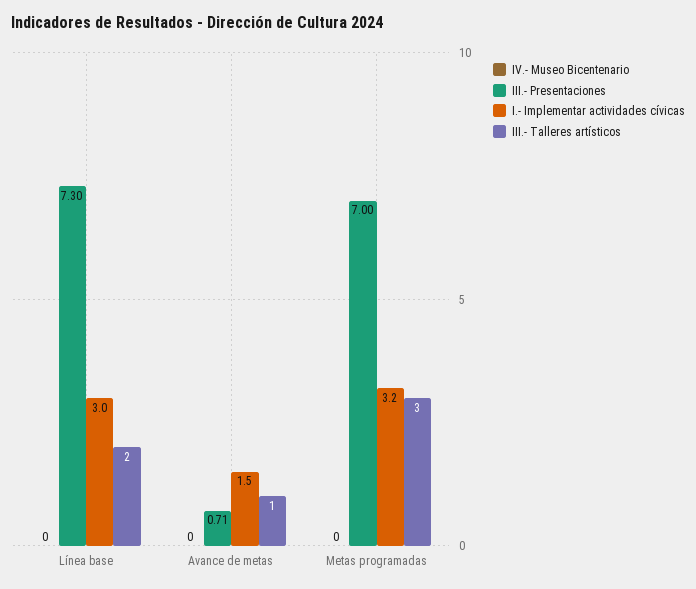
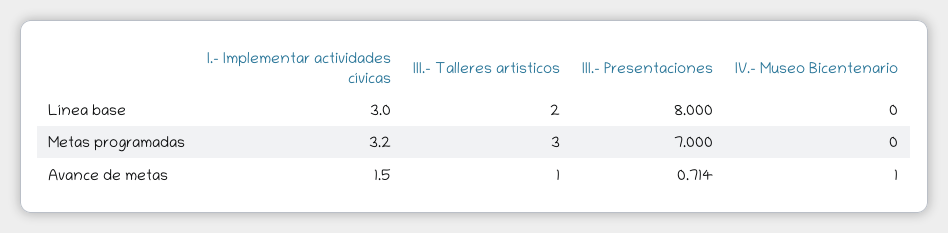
III.- Presentaciones, Línea base: 7.3 -> 8
IV.- Museo Bicentenario, Avance de metas: 0 -> 1

